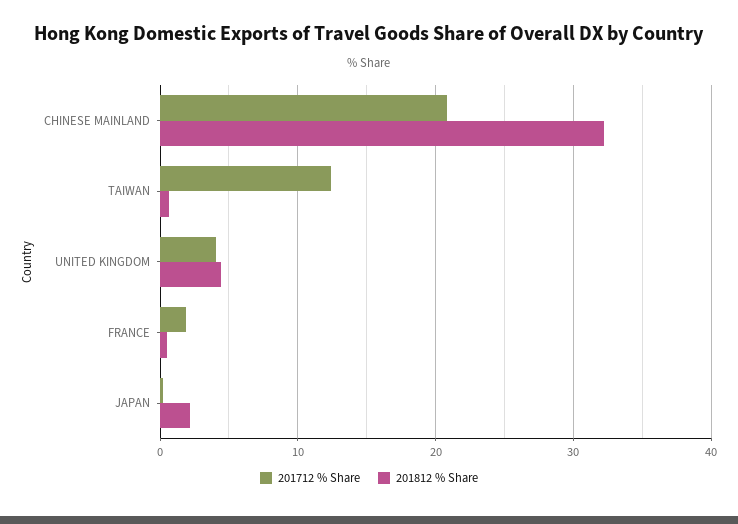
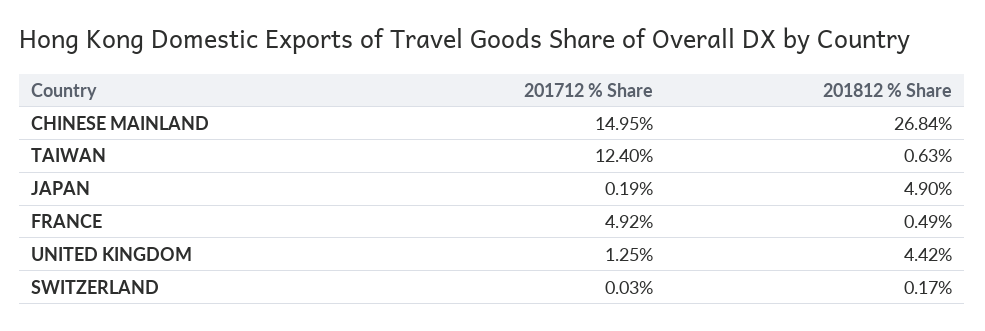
201712 % Share, CHINESE MAINLAND: 21 -> 14.95
201812 % Share, CHINESE MAINLAND: 32 -> 26.84
201712 % Share, UNITED KINGDOM: 4 -> 1.25
201712 % Share, FRANCE: 2 -> 4.92
201812 % Share, JAPAN: 2 -> 4.9
201712 % Share, SWITZERLAND: none -> 0.03
201812 % Share, SWITZERLAND: none -> 0.17

